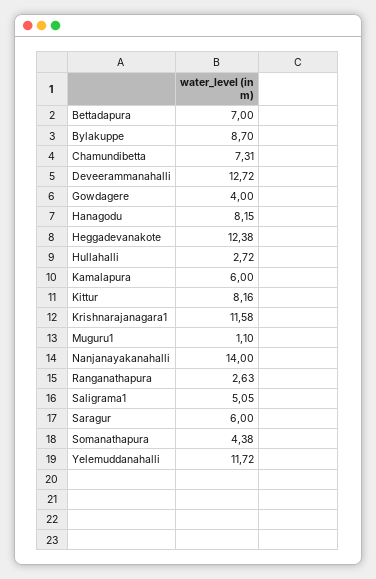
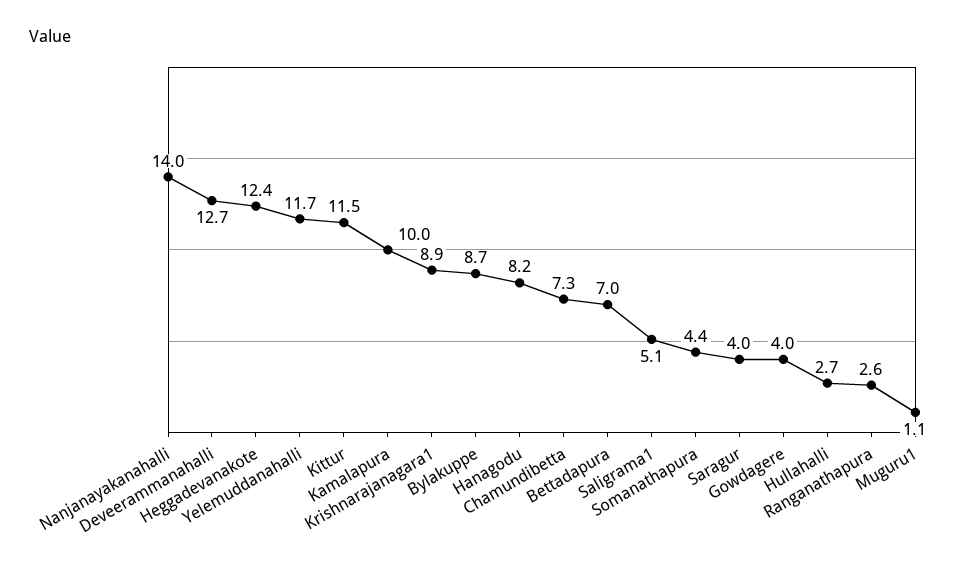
Kamalapura: 6 -> 10
Kittur: 8.16 -> 11.5
Krishnarajanagara1: 11.58 -> 8.9
Saragur: 6 -> 4

